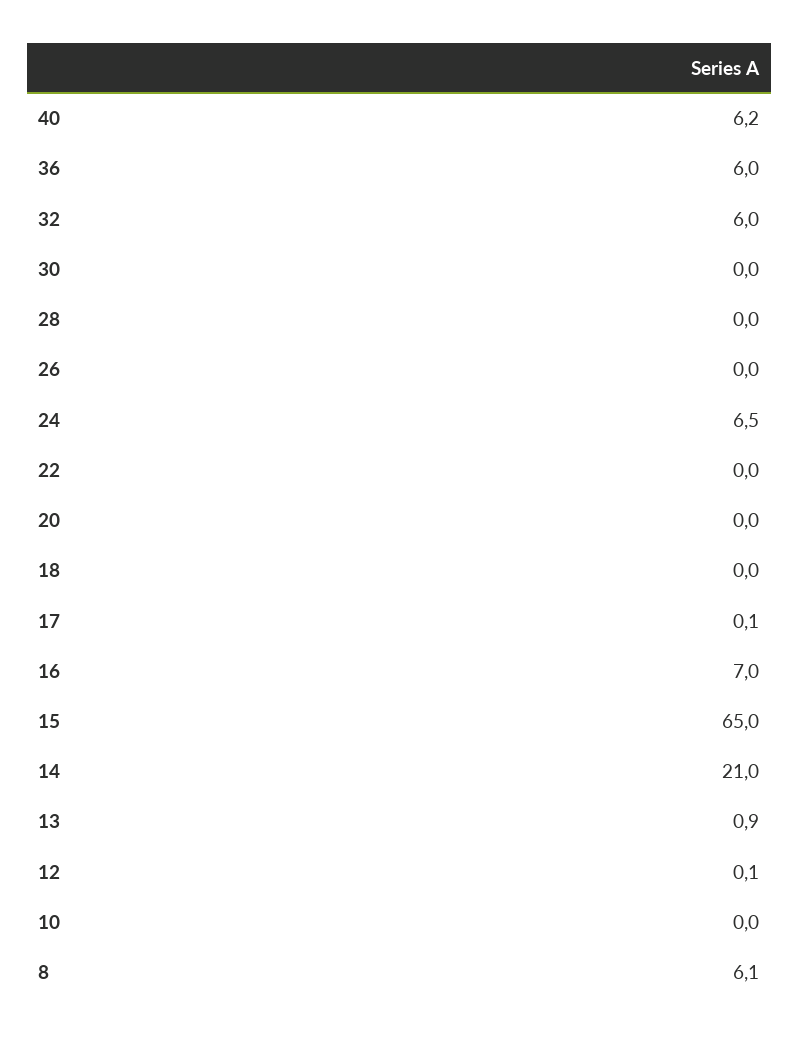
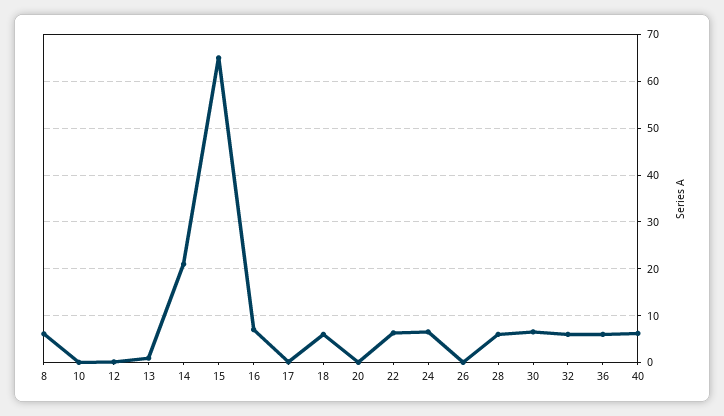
30: 0 -> 6
28: 0 -> 6
22: 0 -> 6
18: 0 -> 6

